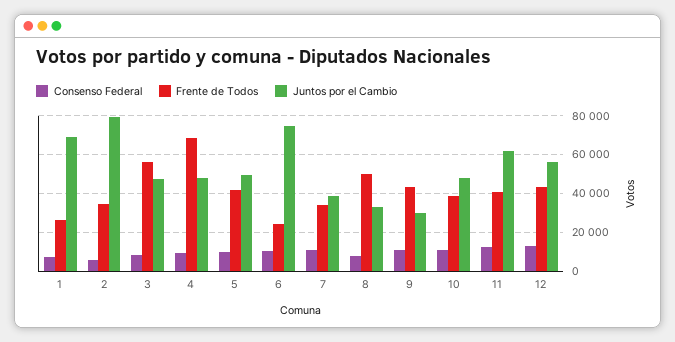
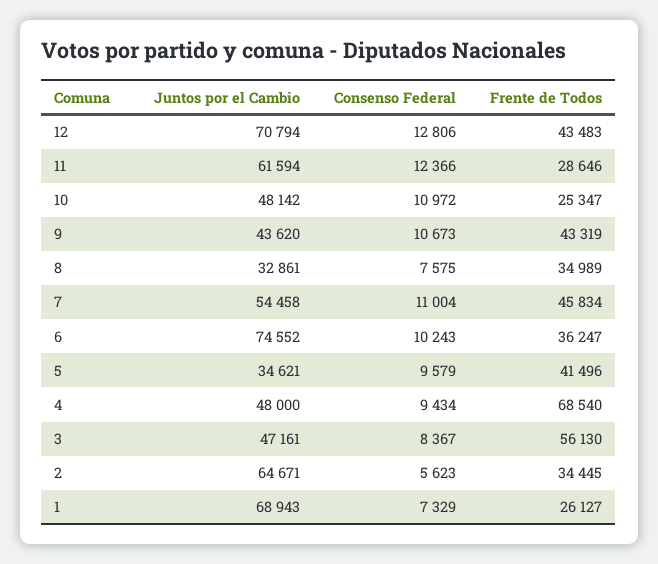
Juntos por el Cambio, 2: 80000 -> 64671
Juntos por el Cambio, 5: 50000 -> 34621
Frente de Todos, 6: 25000 -> 36247
Frente de Todos, 7: 35000 -> 45834
Juntos por el Cambio, 7: 40000 -> 54458
Frente de Todos, 8: 50000 -> 34989
Juntos por el Cambio, 9: 30000 -> 43620
Frente de Todos, 10: 40000 -> 25347
Frente de Todos, 11: 40000 -> 28646
Juntos por el Cambio, 12: 55000 -> 70794

